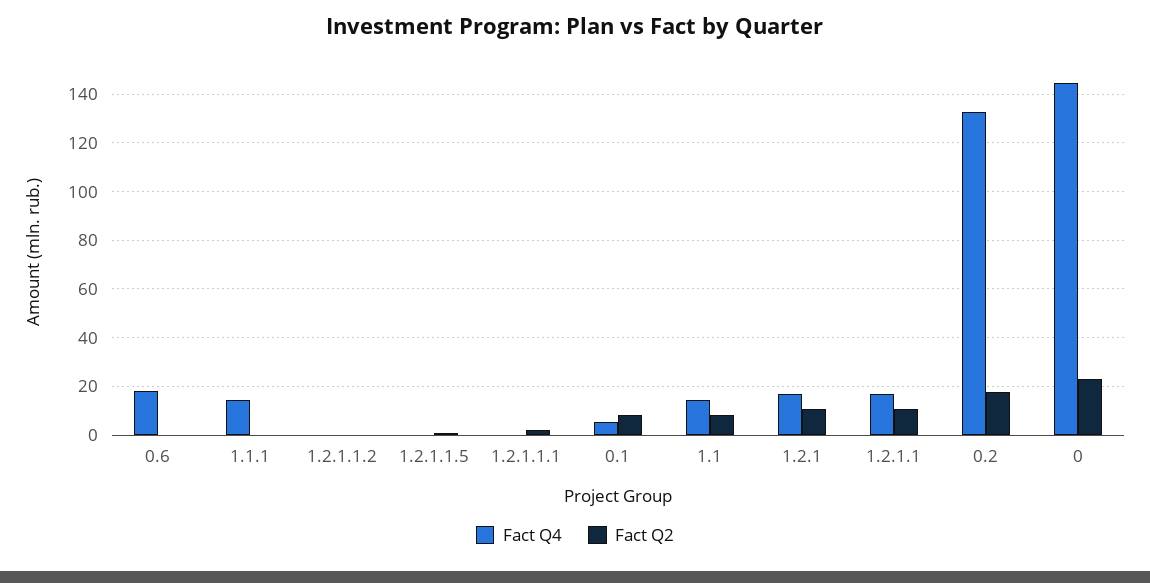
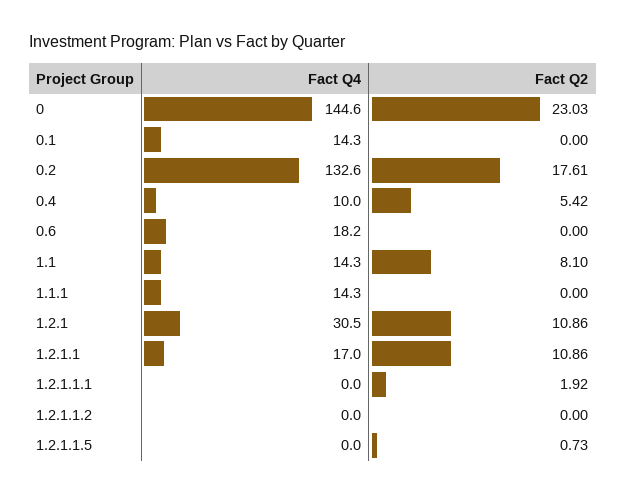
Fact Q4, 0.1: 5 -> 14.3
Fact Q2, 0.1: 7.5 -> 0
Fact Q4, 1.2.1: 17.5 -> 30.5
Fact Q4, 0.4: none -> 10
Fact Q2, 0.4: none -> 5.42

